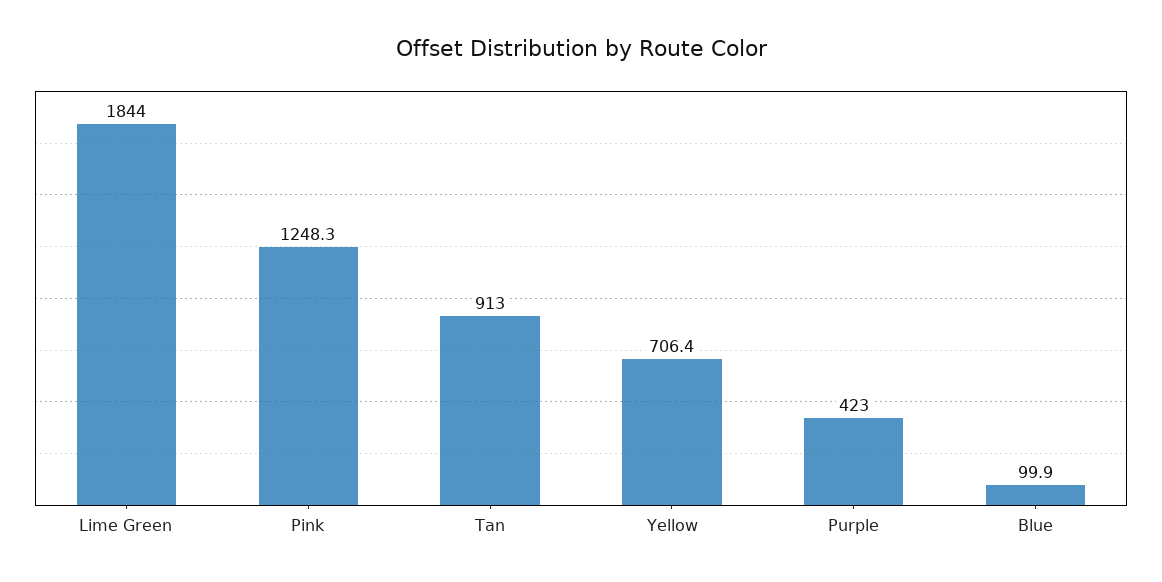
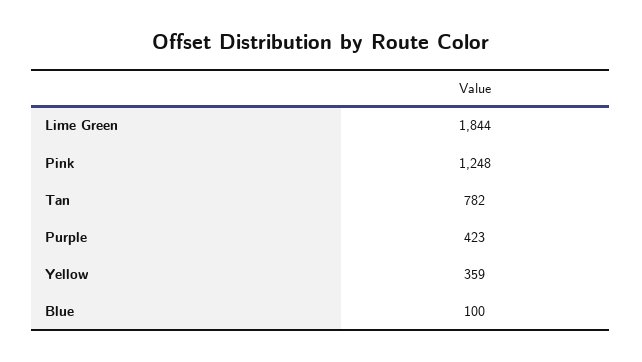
Tan: 913 -> 782
Yellow: 706.4 -> 359

